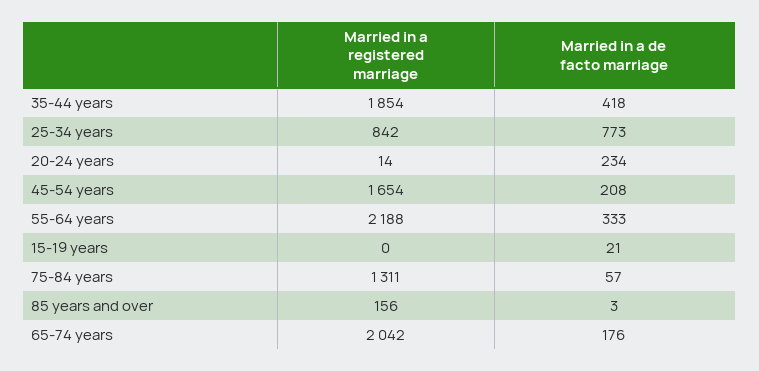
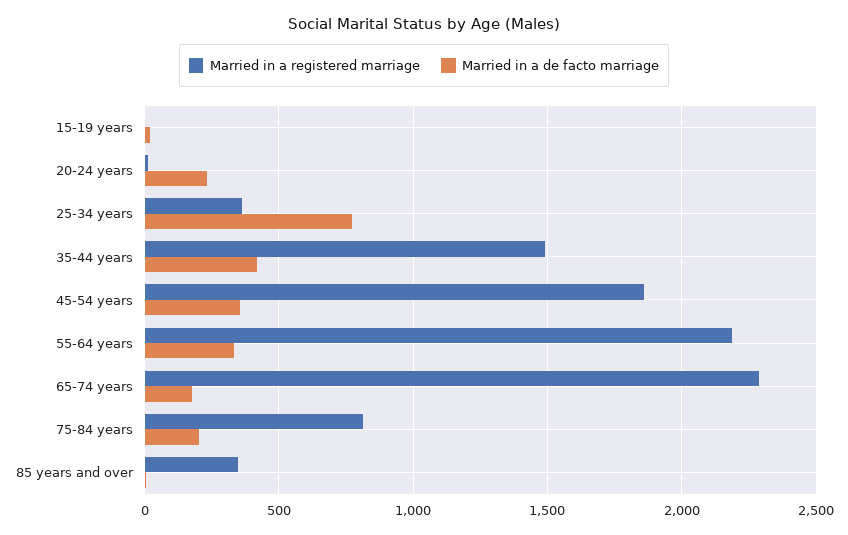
Married in a registered marriage, 35-44 years: 1854 -> 1500
Married in a registered marriage, 25-34 years: 842 -> 350
Married in a registered marriage, 45-54 years: 1654 -> 1850
Married in a de facto marriage, 45-54 years: 208 -> 350
Married in a registered marriage, 75-84 years: 1311 -> 800
Married in a de facto marriage, 75-84 years: 57 -> 200
Married in a registered marriage, 85 years and over: 156 -> 350
Married in a registered marriage, 65-74 years: 2042 -> 2300

